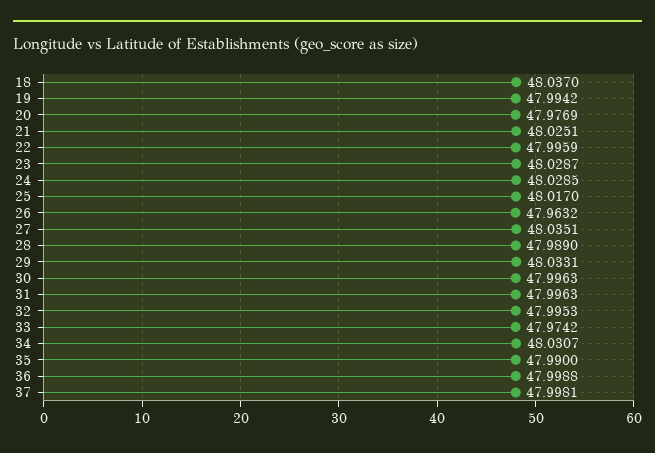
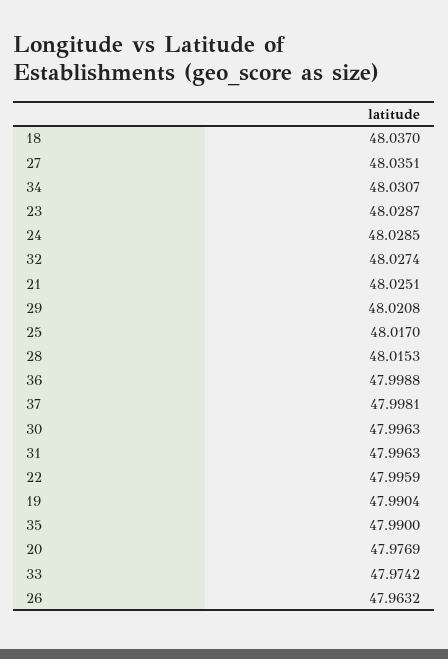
19: 47.9942 -> 47.9904
28: 47.989 -> 48.0153
29: 48.0331 -> 48.0208
32: 47.9953 -> 48.0274

